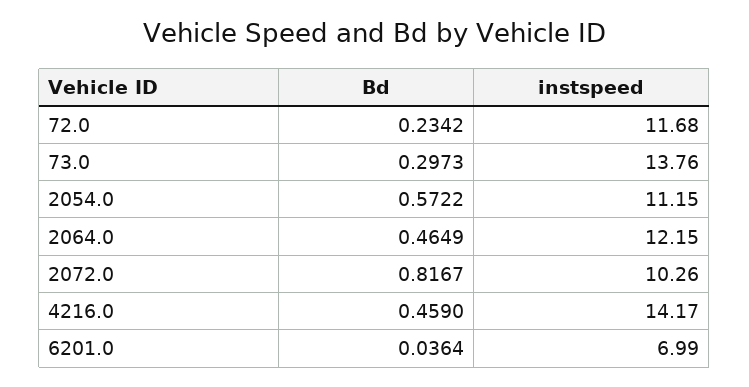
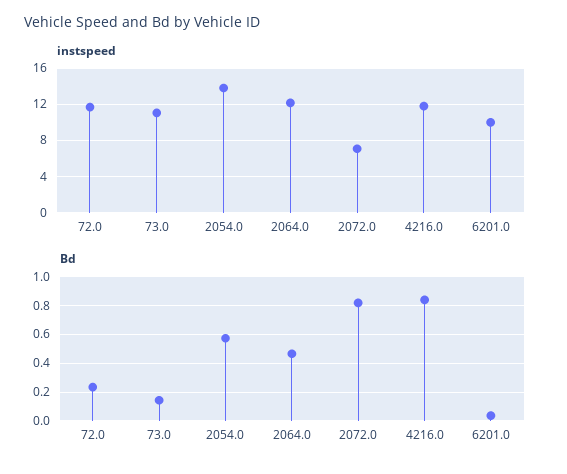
Bd, 73.0: 0.2973 -> 0.15
instspeed, 73.0: 13.76 -> 11
instspeed, 2054.0: 11.15 -> 14
instspeed, 2072.0: 10.26 -> 7
Bd, 4216.0: 0.459 -> 0.85
instspeed, 4216.0: 14.17 -> 12
instspeed, 6201.0: 6.99 -> 10

